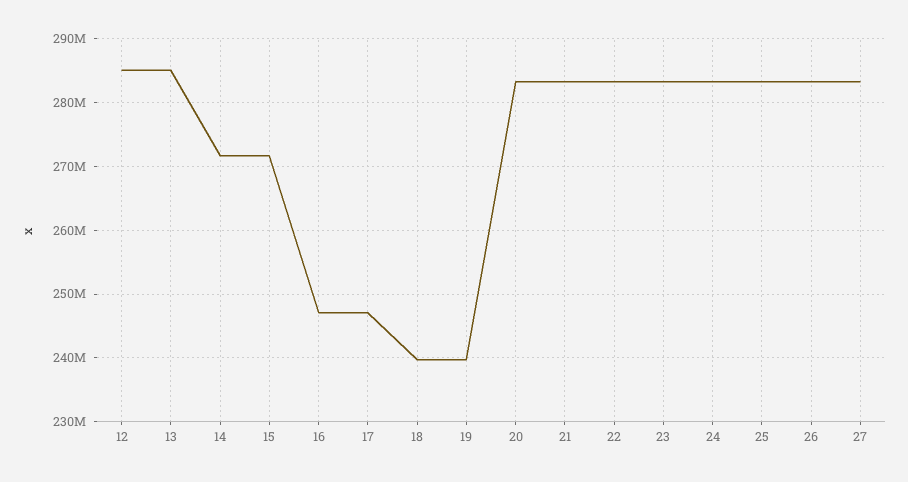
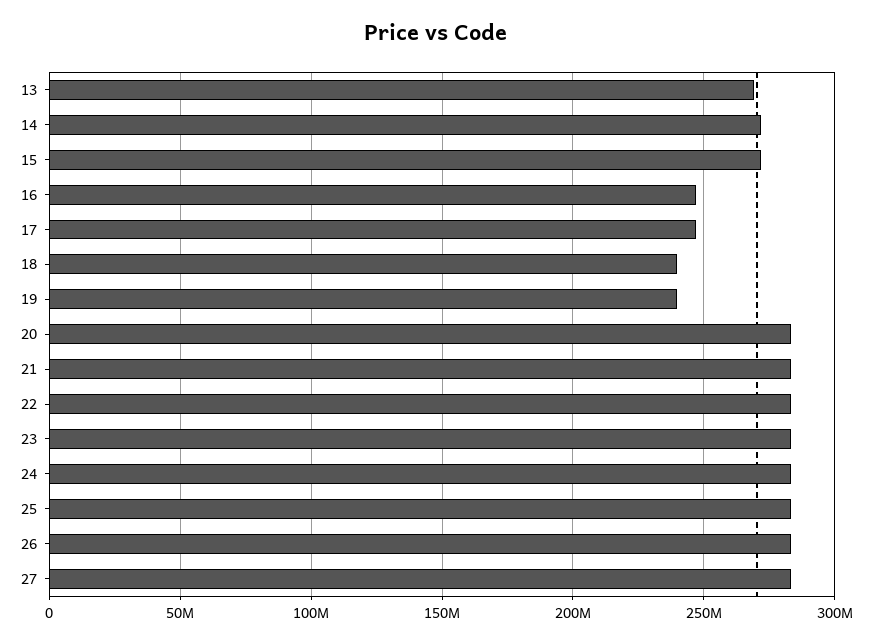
12: 285000000 -> none
13: 285000000 -> 270000000

